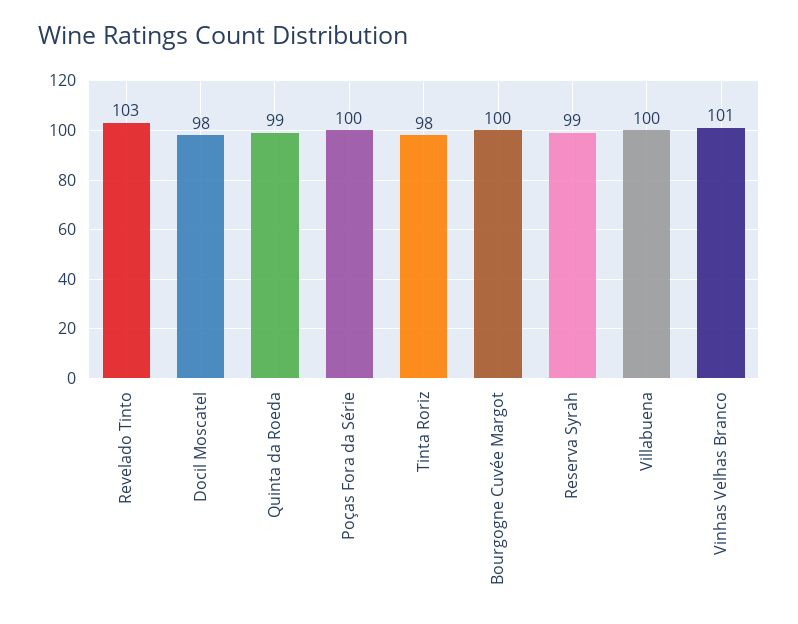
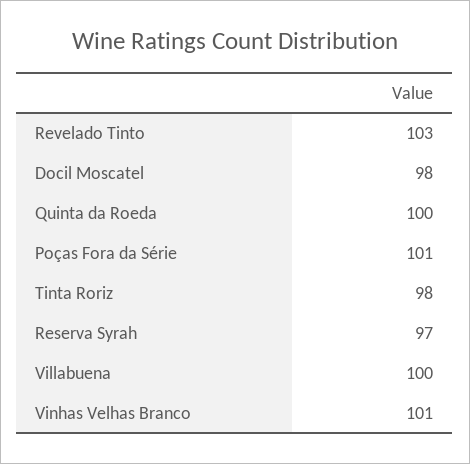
Quinta da Roeda: 99 -> 100
Poças Fora da Série: 100 -> 101
Bourgogne Cuvée Margot: 100 -> none
Reserva Syrah: 99 -> 97

